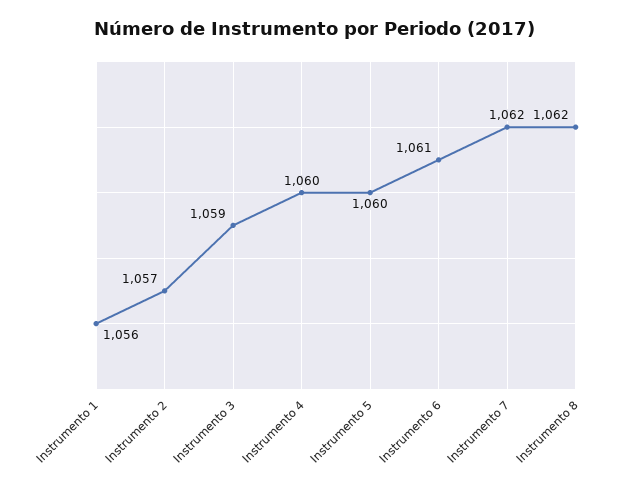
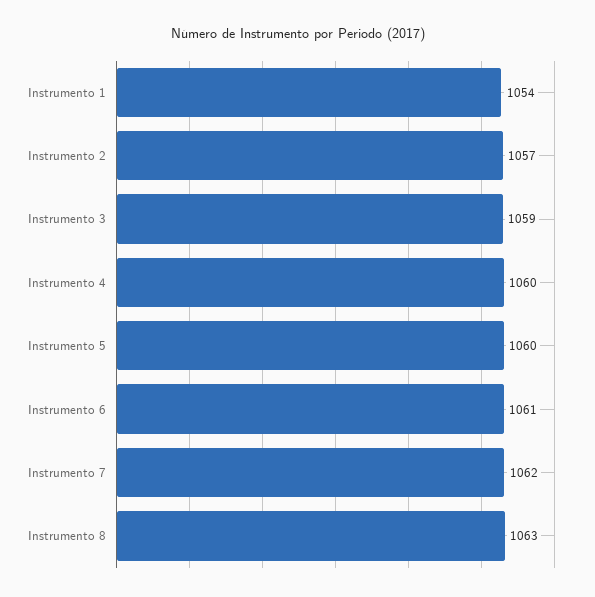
Instrumento 1: 1056 -> 1054
Instrumento 8: 1062 -> 1063

